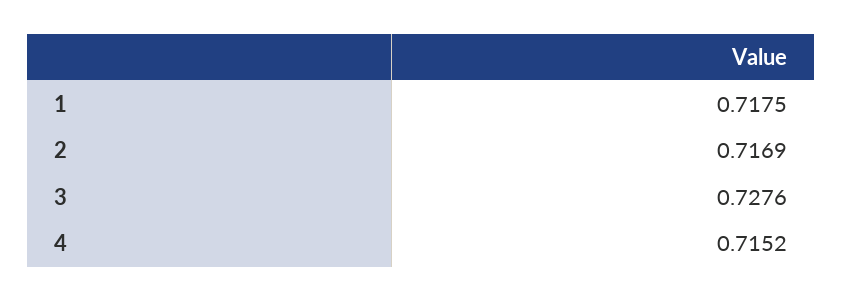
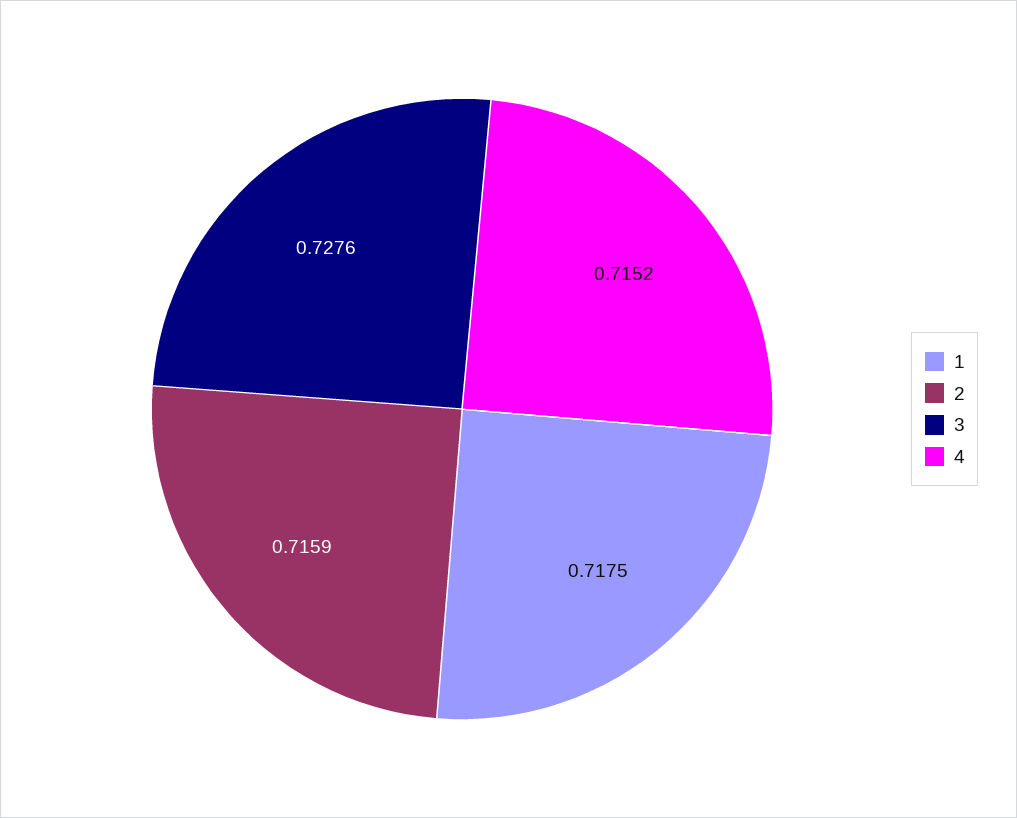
2: 0.7169 -> 0.7159

